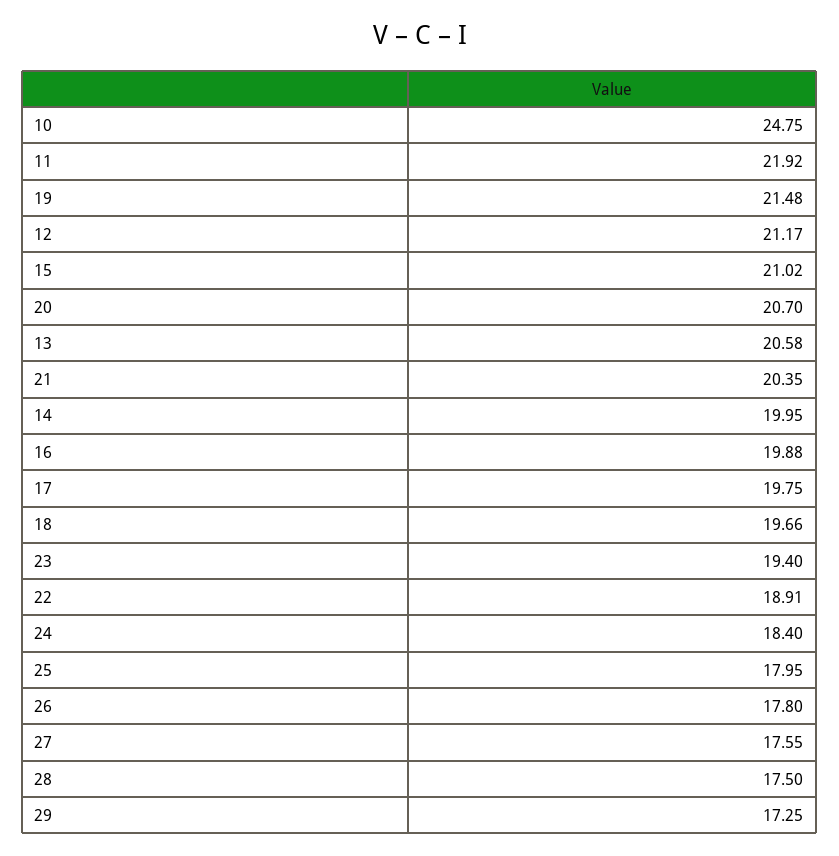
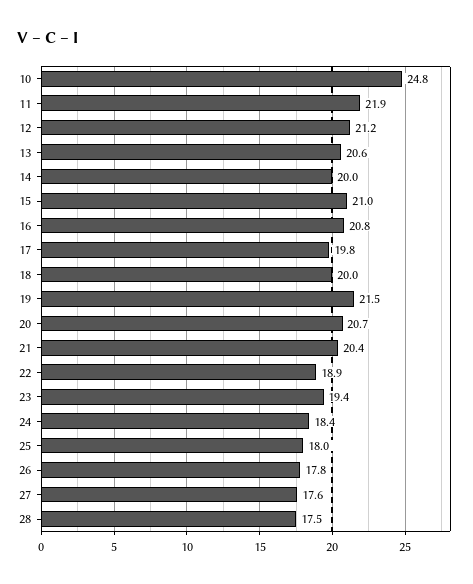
16: 19.88 -> 20.8
18: 19.66 -> 20
29: 17.25 -> none

